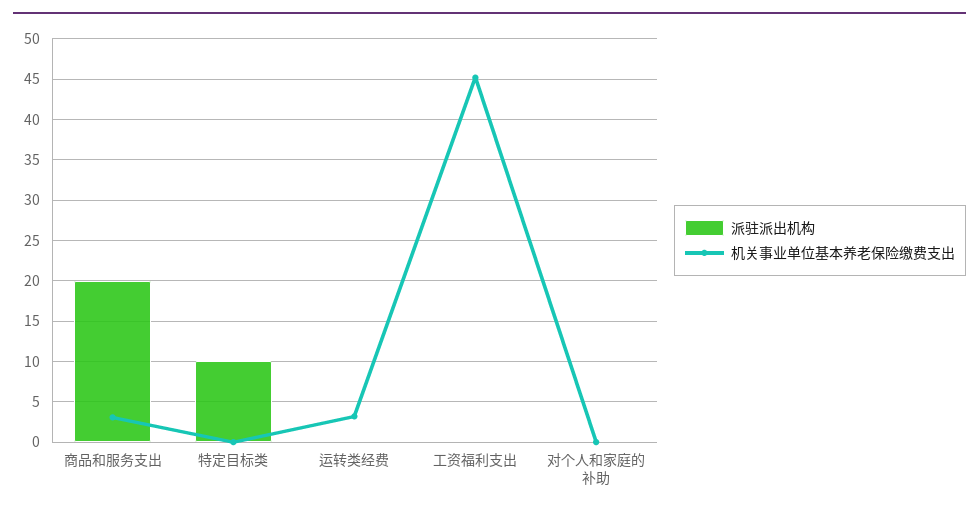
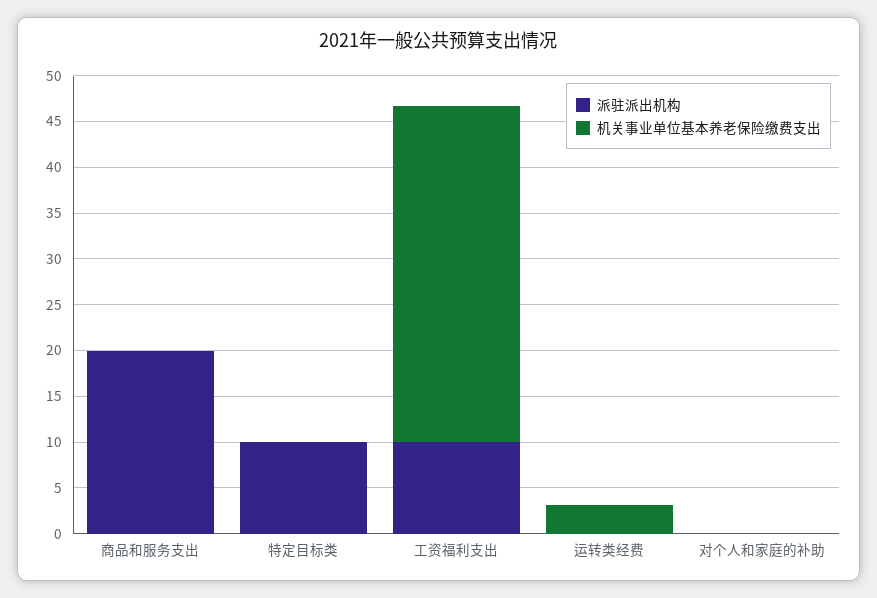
机关事业单位基本养老保险缴费支出, 商品和服务支出: 3 -> 0
派驻派出机构, 工资福利支出: 0 -> 10
机关事业单位基本养老保险缴费支出, 工资福利支出: 45 -> 37

